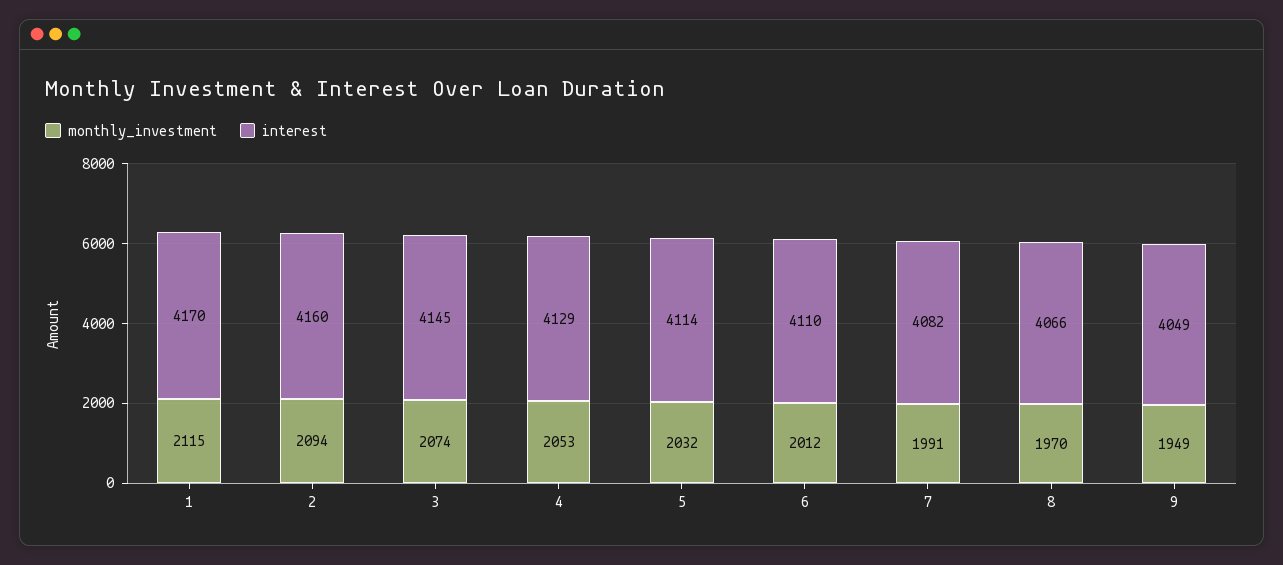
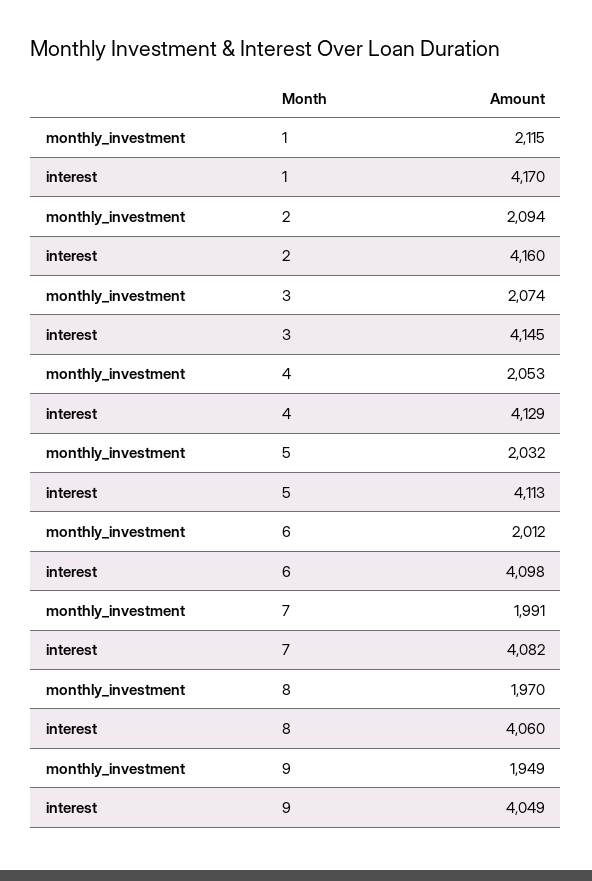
interest, 5: 4114 -> 4113
interest, 6: 4110 -> 4098
interest, 8: 4066 -> 4060

